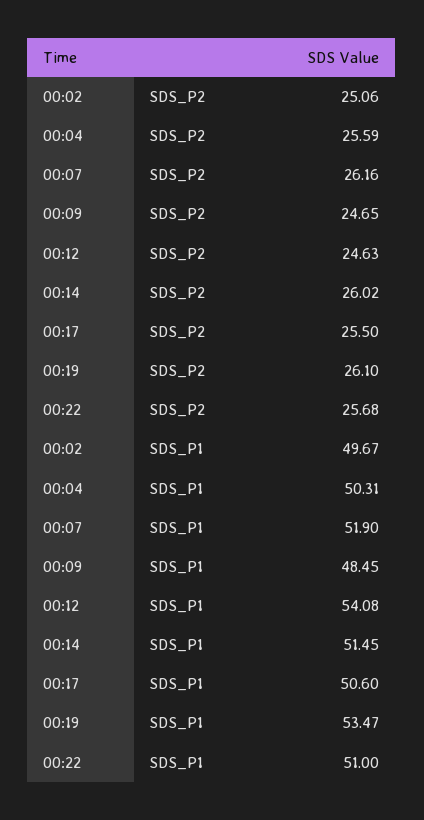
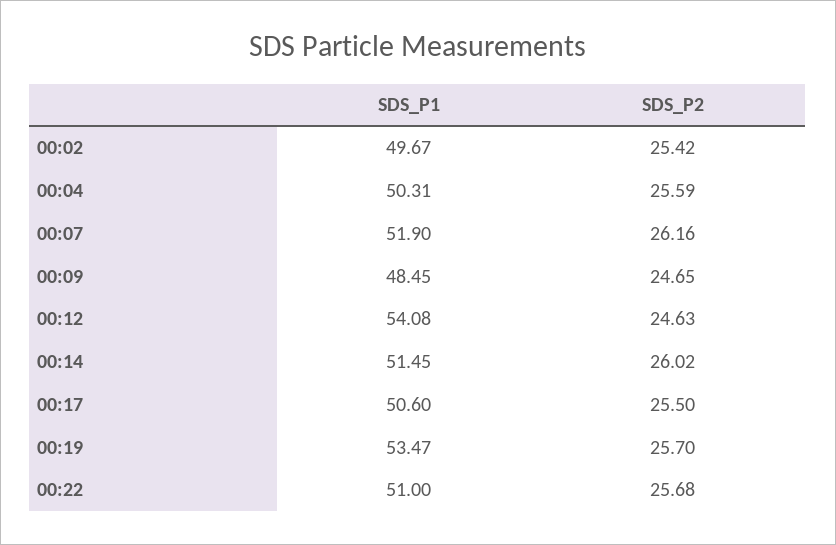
00:02, SDS_P2: 25.06 -> 25.42
00:19, SDS_P2: 26.1 -> 25.7

